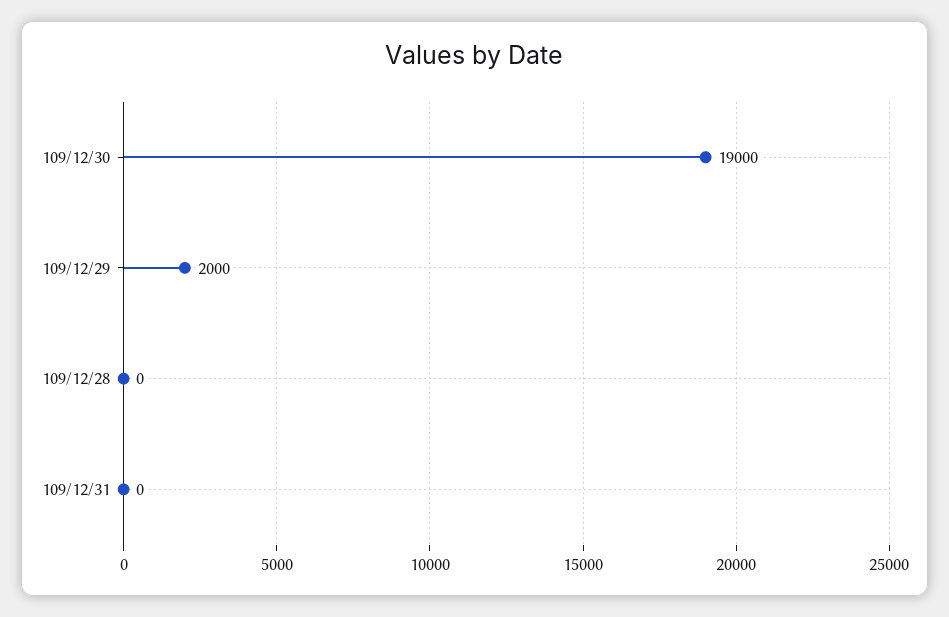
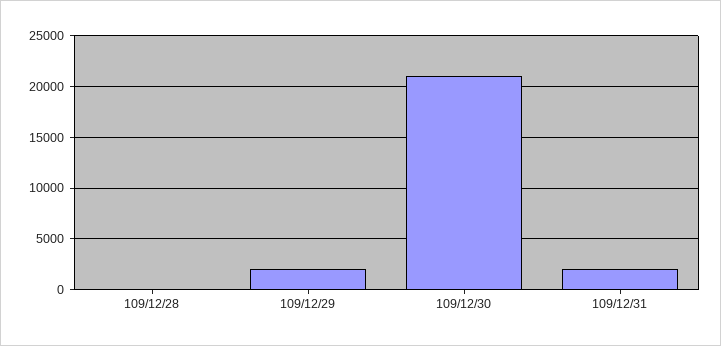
109/12/30: 19000 -> 21000
109/12/31: 0 -> 2000

